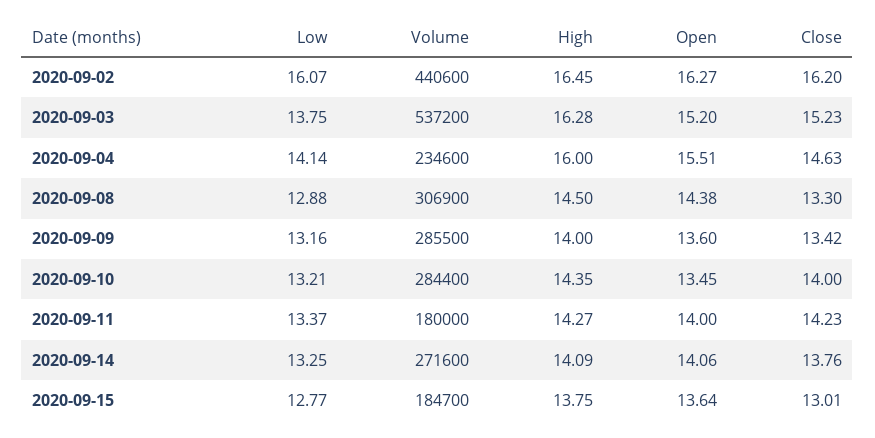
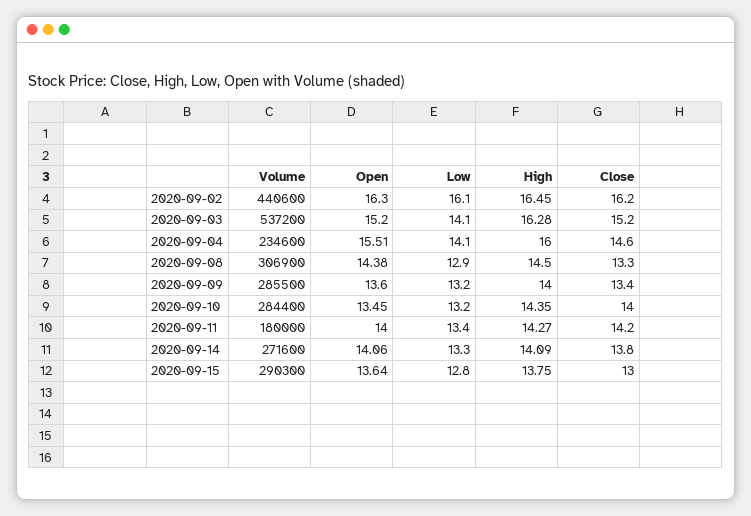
Open, 2020-09-02: 16.27 -> 16.3
Low, 2020-09-03: 13.75 -> 14.1
Volume, 2020-09-15: 184700 -> 290300

